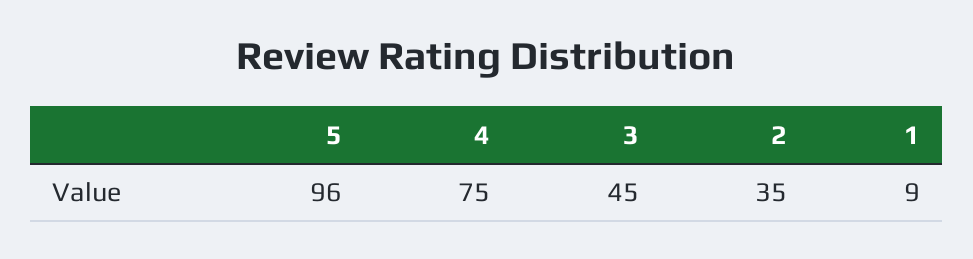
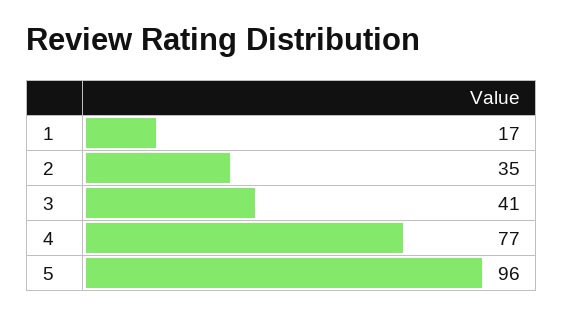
4: 75 -> 77
3: 45 -> 41
1: 9 -> 17

